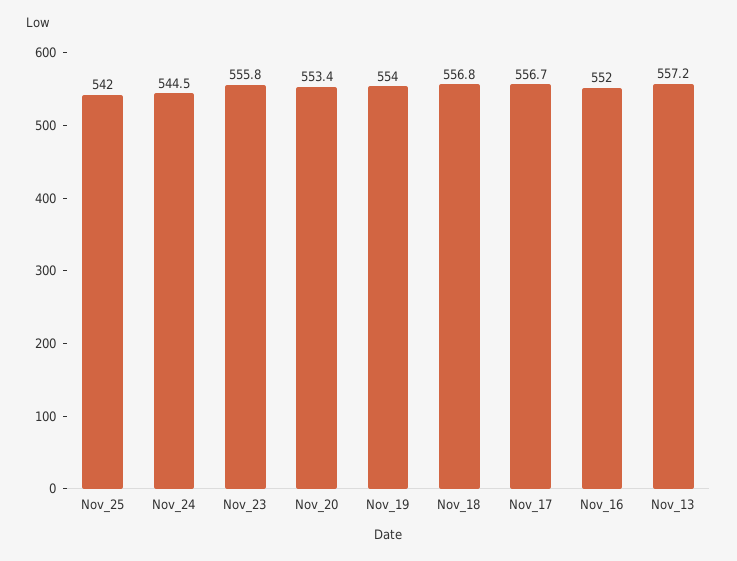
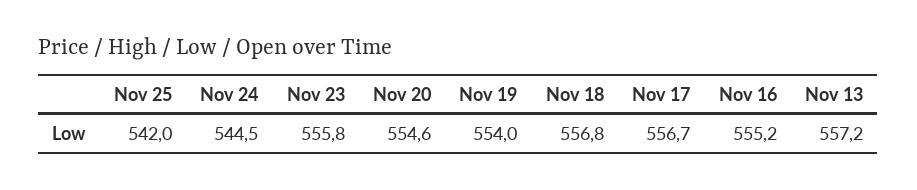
Nov_20: 553.4 -> 554.6
Nov_16: 552 -> 555.2

